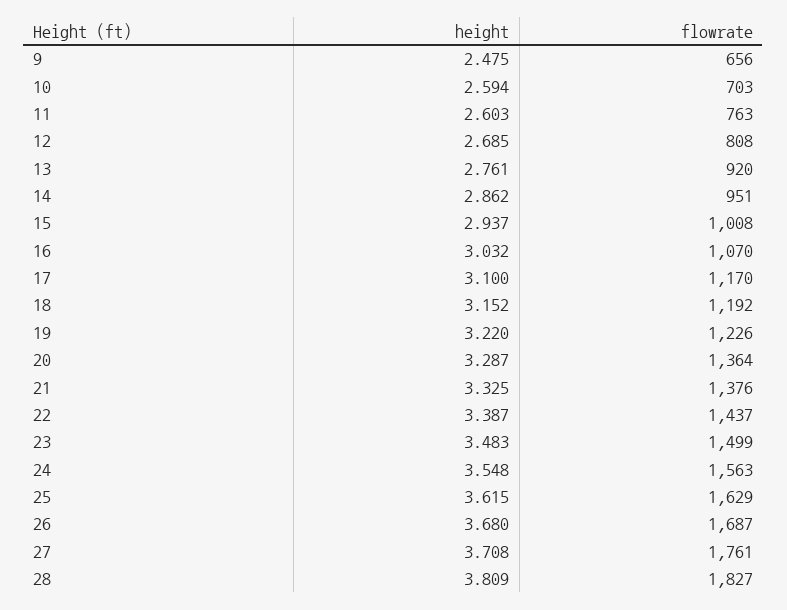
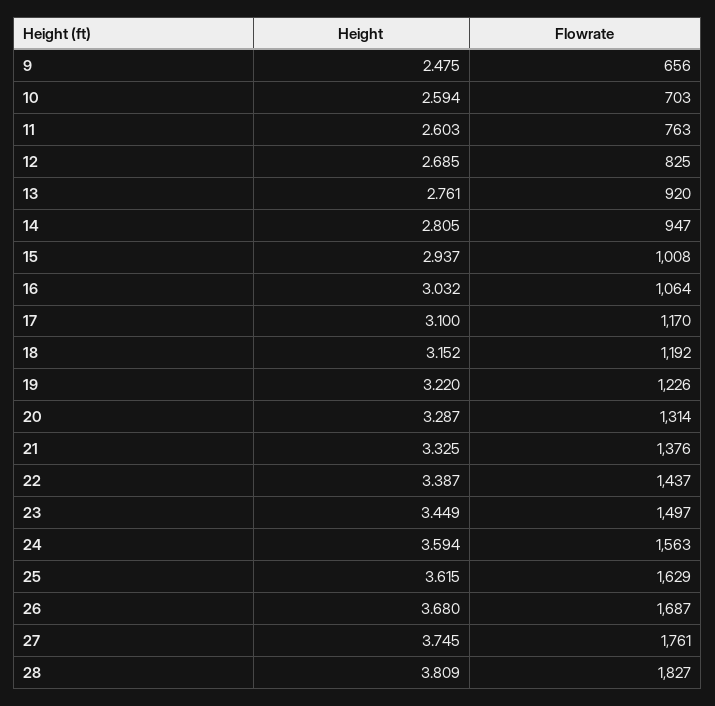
flowrate, 12: 808 -> 825
height, 14: 2.862 -> 2.805
flowrate, 14: 951 -> 947
flowrate, 16: 1070 -> 1064
flowrate, 20: 1364 -> 1314
height, 23: 3.483 -> 3.449
flowrate, 23: 1499 -> 1497
height, 24: 3.548 -> 3.594
height, 27: 3.708 -> 3.745

